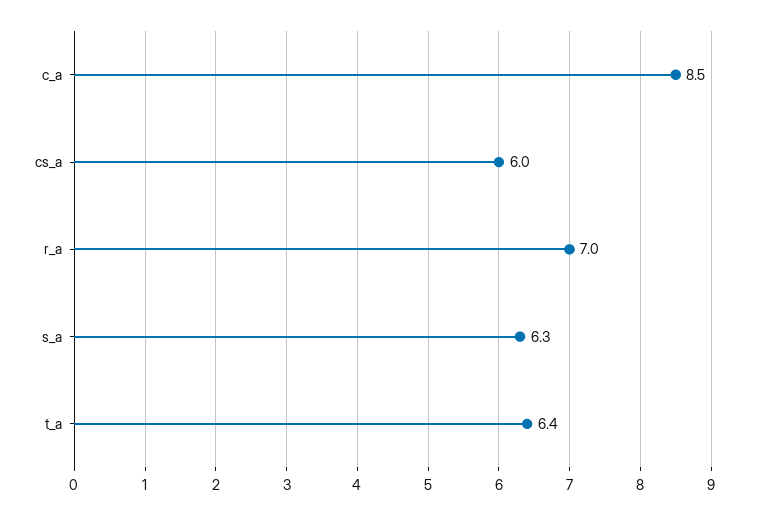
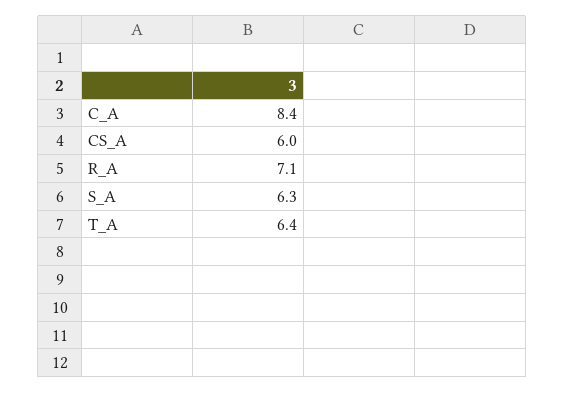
c_a: 8.5 -> 8.4
r_a: 7 -> 7.1

